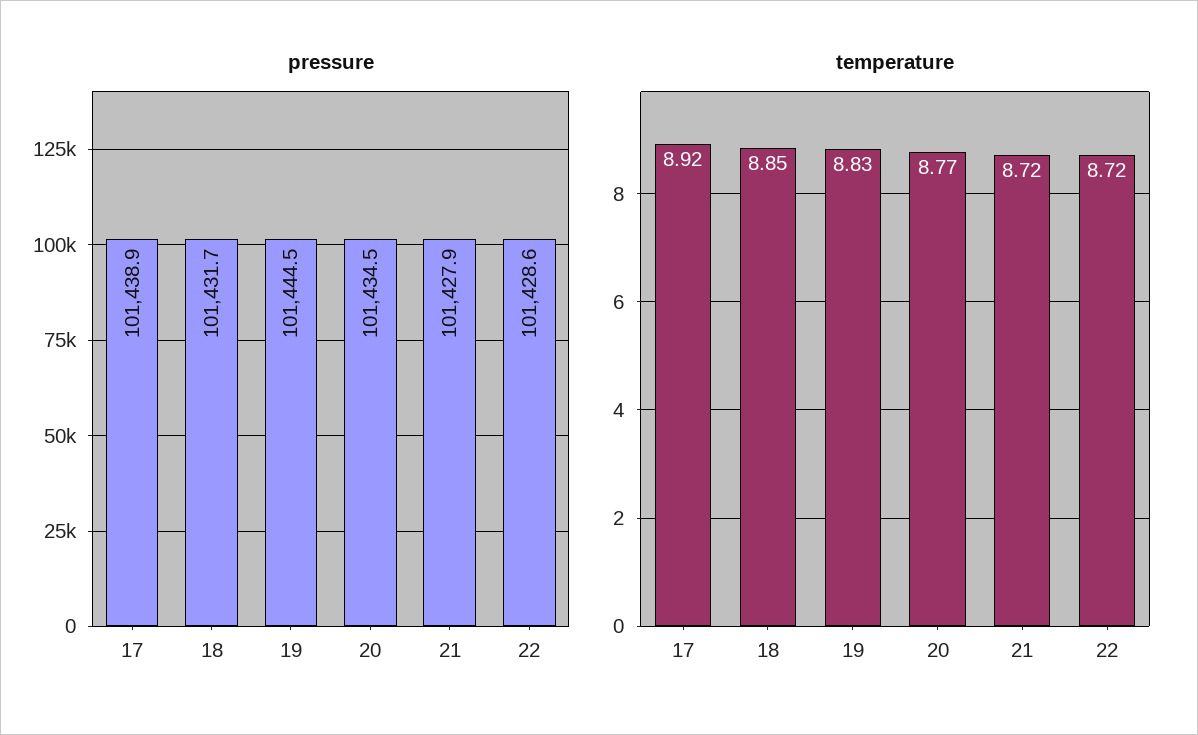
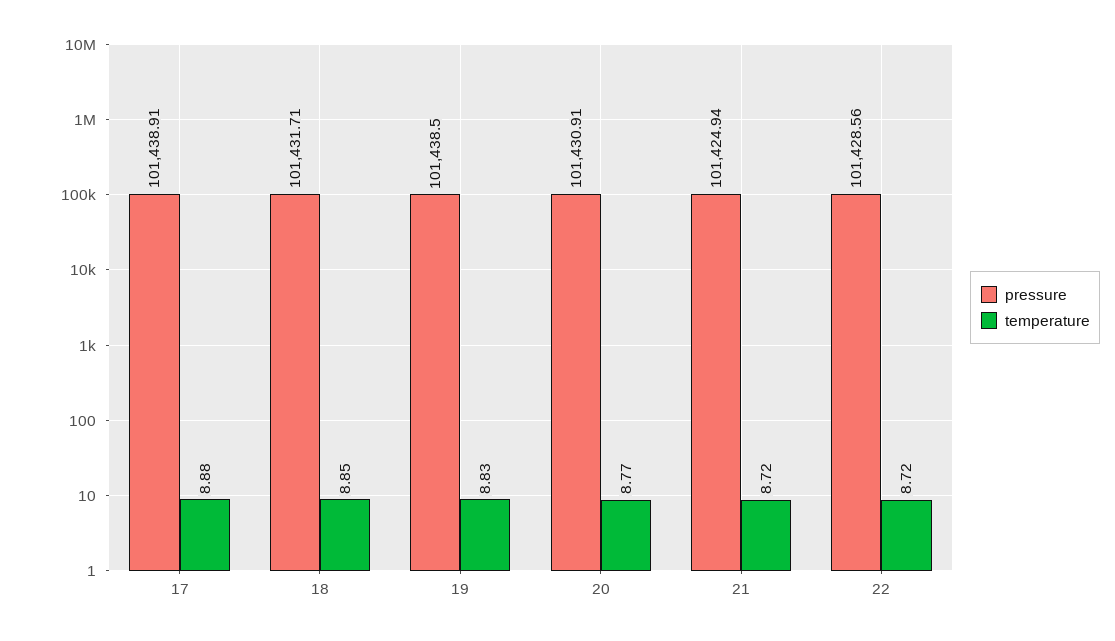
pressure, 19: 101444.5 -> 101438.5
pressure, 20: 101434.5 -> 101430.91
pressure, 21: 101427.9 -> 101424.94
temperature, 17: 8.92 -> 8.88

